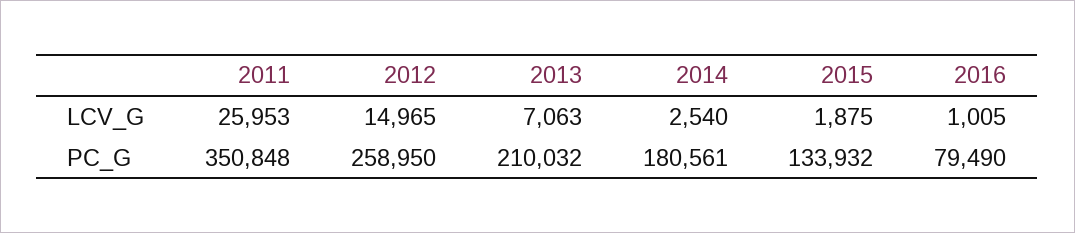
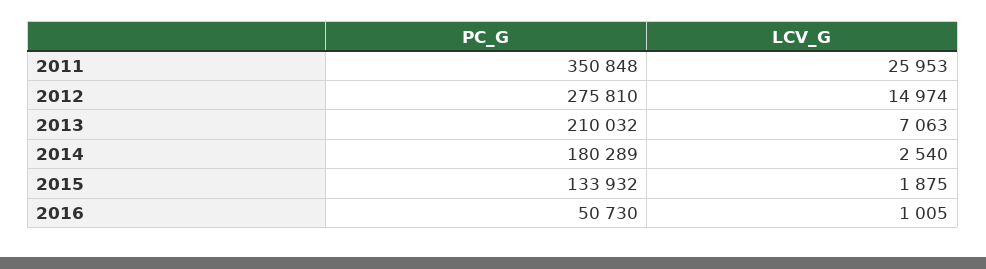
2012, LCV_G: 14965 -> 14974
2012, PC_G: 258950 -> 275810
2014, PC_G: 180561 -> 180289
2016, PC_G: 79490 -> 50730

